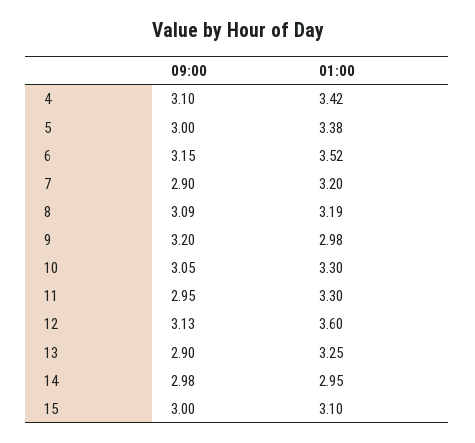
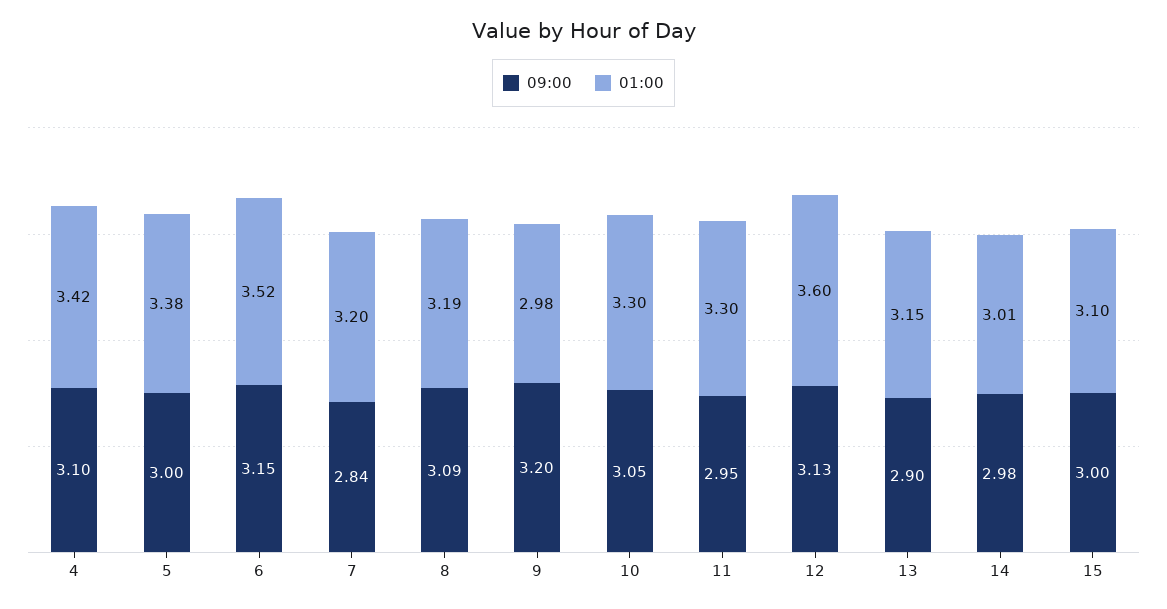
09:00, 7: 2.9 -> 2.84
01:00, 13: 3.25 -> 3.15
01:00, 14: 2.95 -> 3.01

